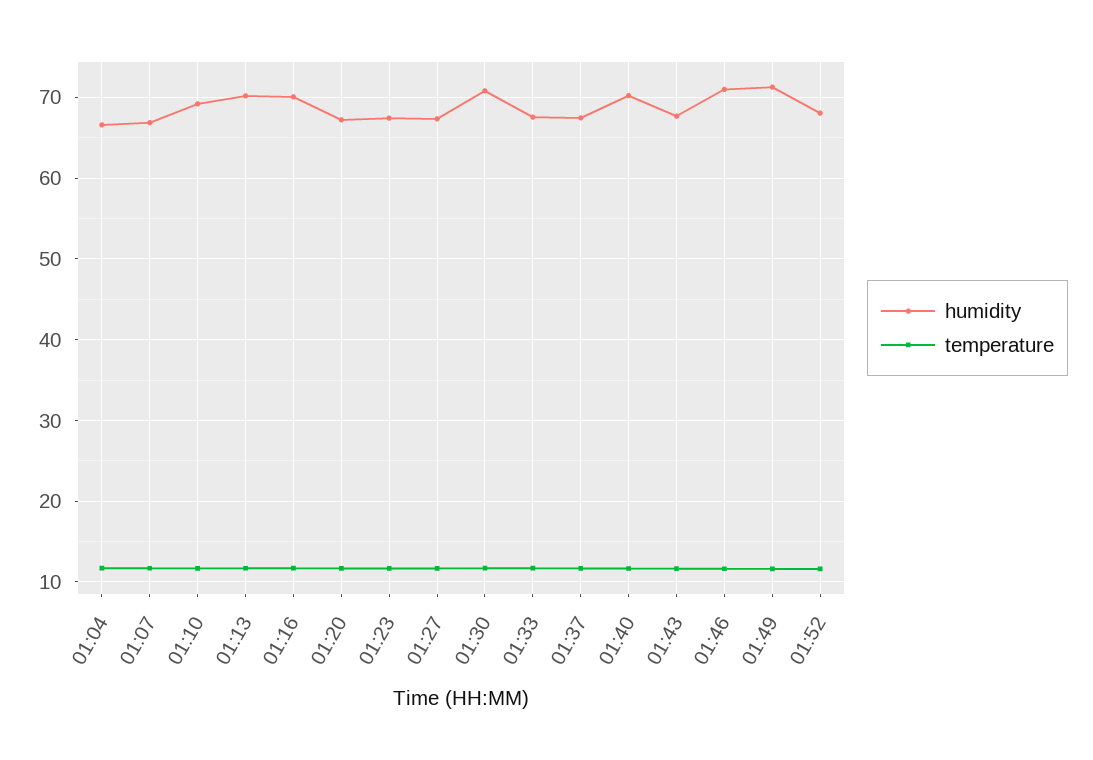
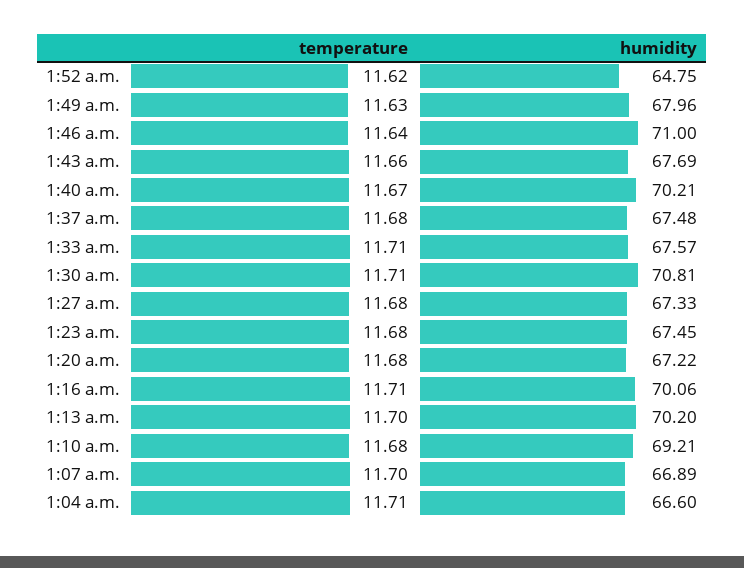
humidity, 01:49: 71 -> 67.96
humidity, 01:52: 68 -> 64.75

